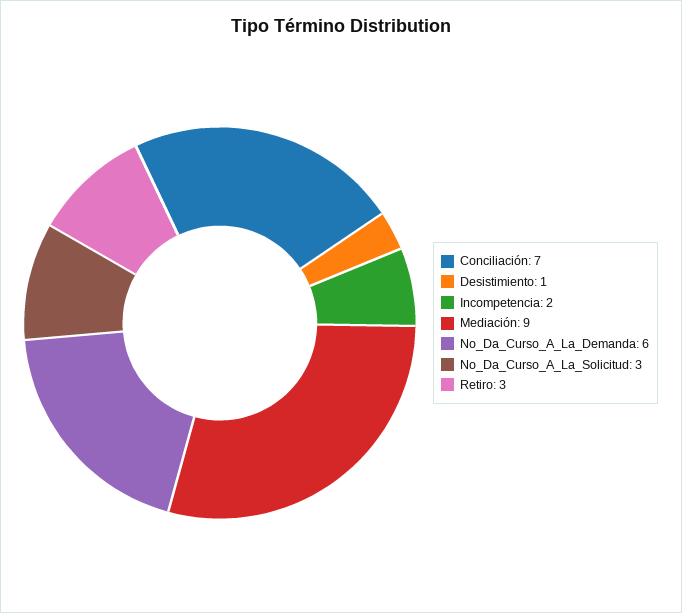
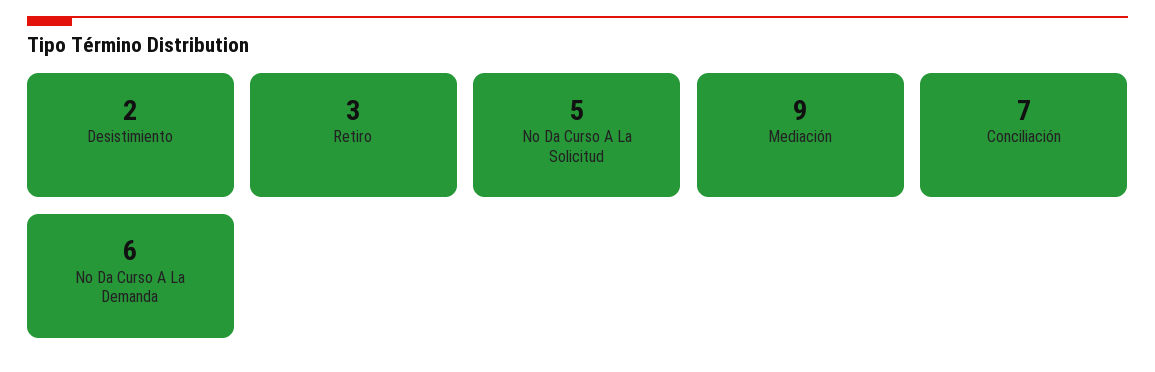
Desistimiento: 1 -> 2
Incompetencia: 2 -> none
No_Da_Curso_A_La_Solicitud: 3 -> 5

